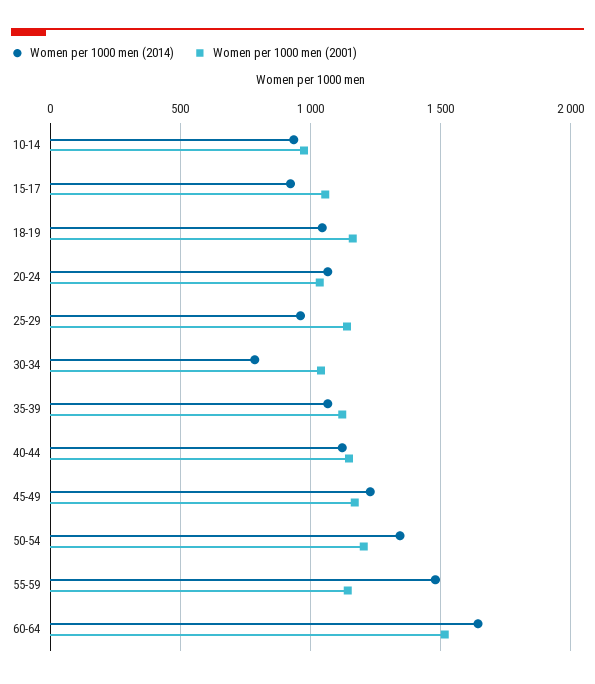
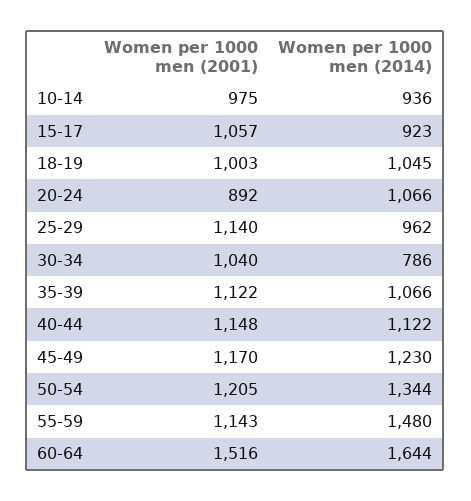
Women per 1000 men (2001), 18-19: 1150 -> 1003
Women per 1000 men (2001), 20-24: 1050 -> 892

